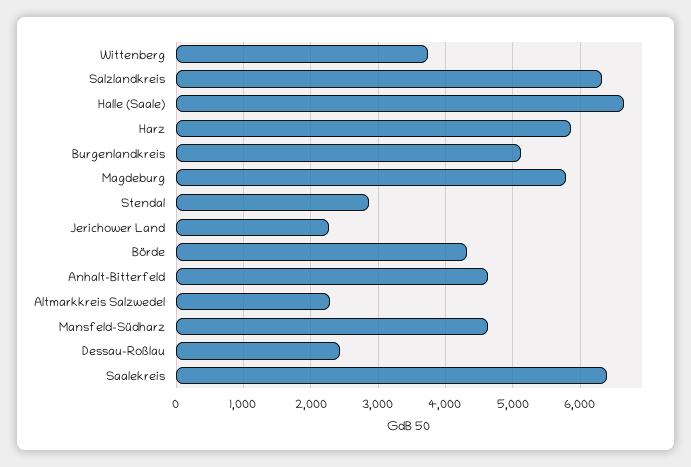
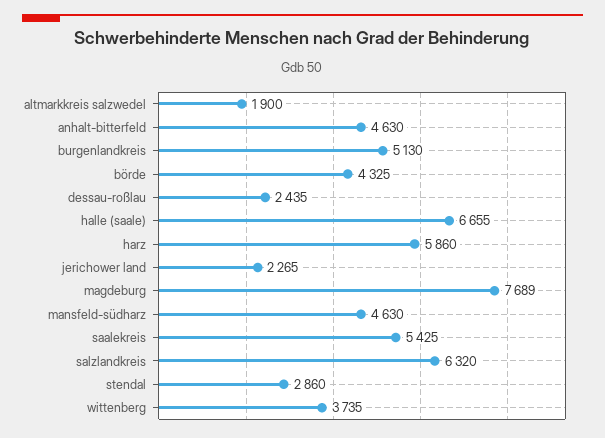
Magdeburg: 5800 -> 7689
Altmarkkreis Salzwedel: 2300 -> 1900
Saalekreis: 6400 -> 5425

